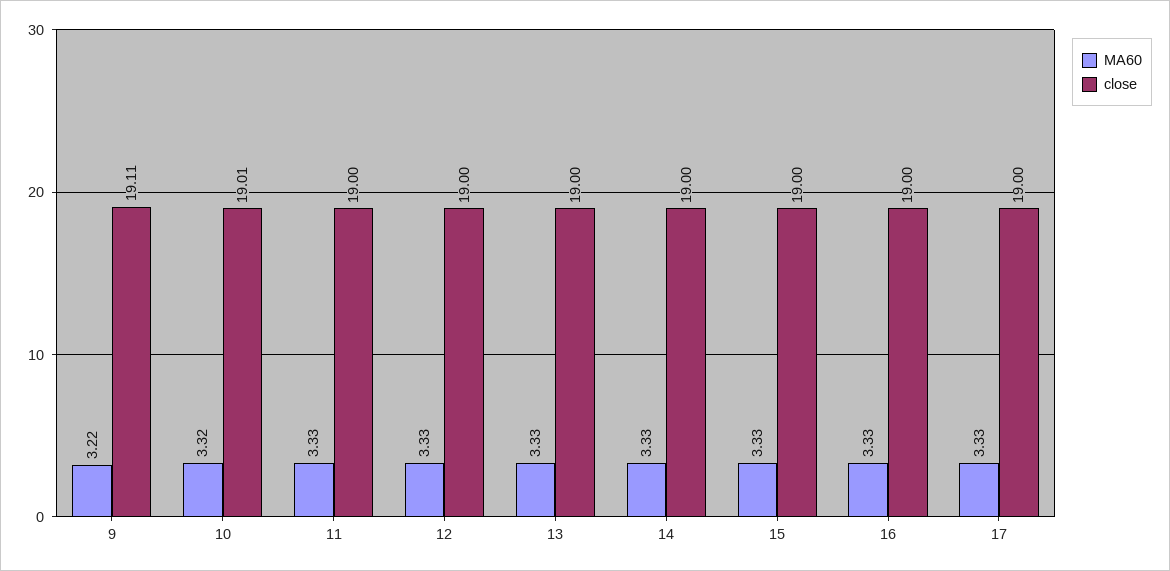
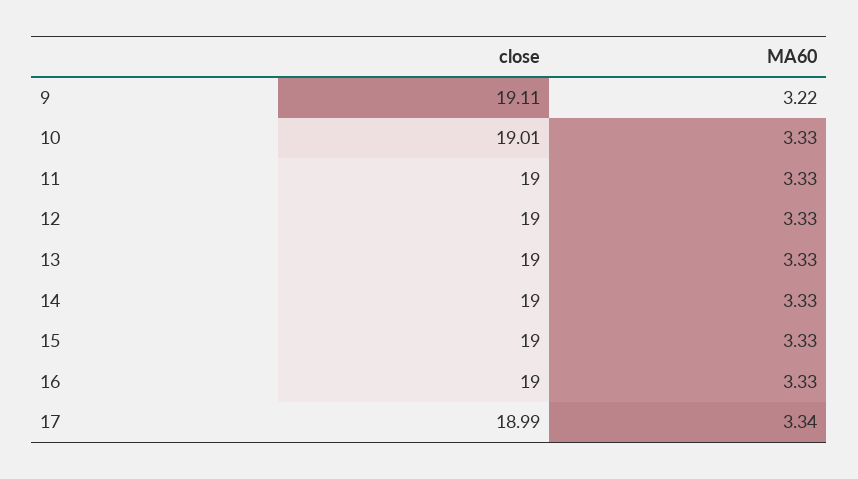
MA60, 10: 3.32 -> 3.33
MA60, 17: 3.33 -> 3.34
close, 17: 19 -> 18.99

